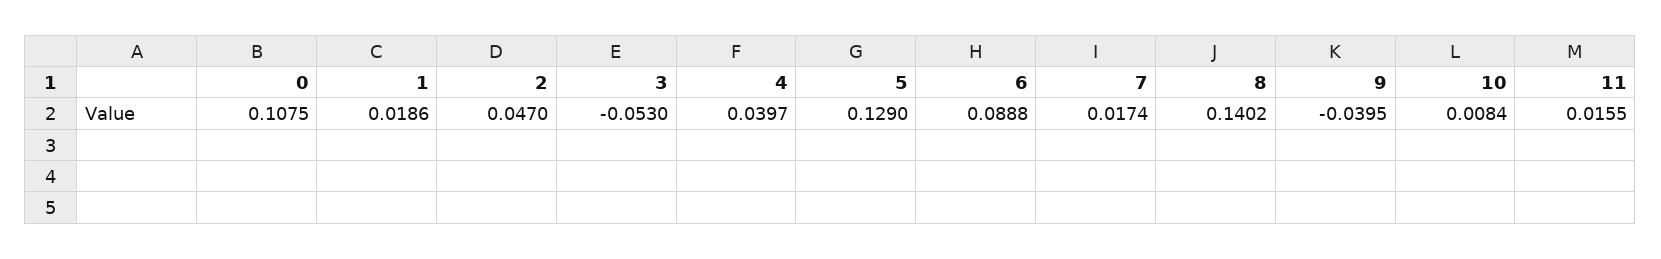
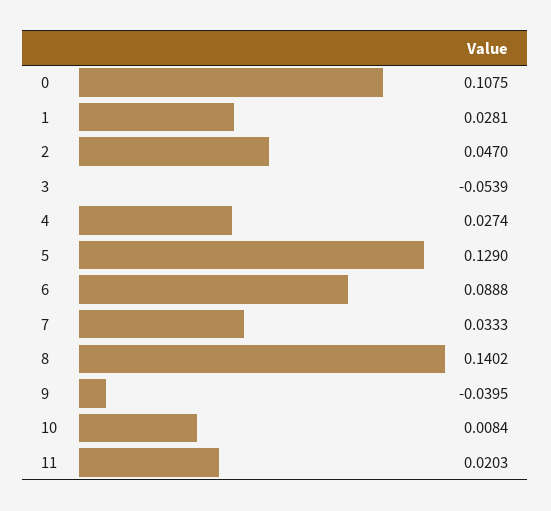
1: 0.0186 -> 0.0281
3: -0.053 -> -0.0539
4: 0.0397 -> 0.0274
7: 0.0174 -> 0.0333
11: 0.0155 -> 0.0203

